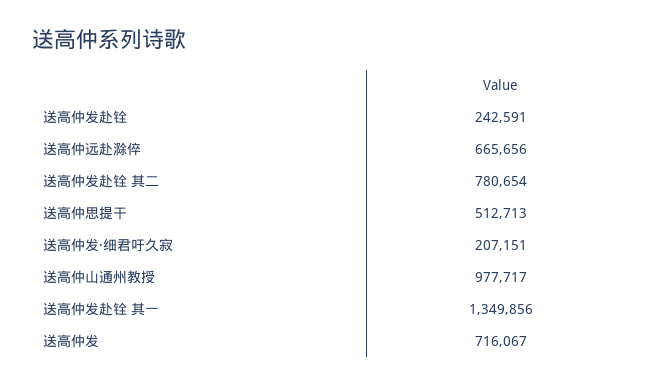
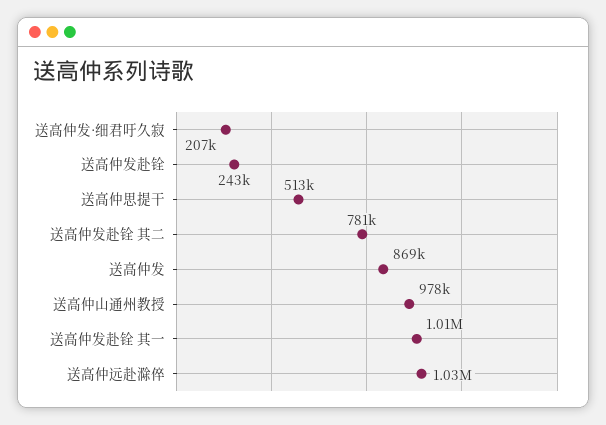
送高仲远赴滁倅: 665656 -> 1030000
送高仲发赴铨 其一: 1349856 -> 1010000
送高仲发: 716067 -> 869000

